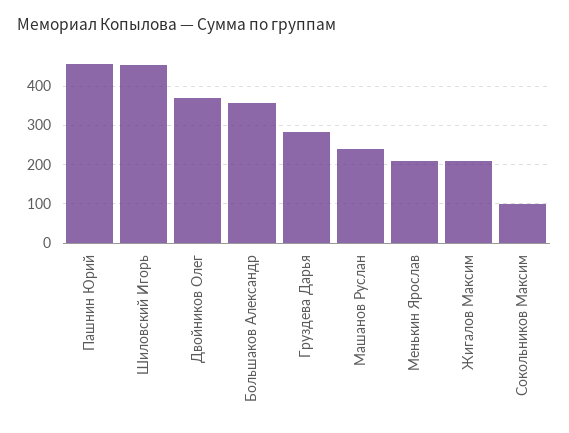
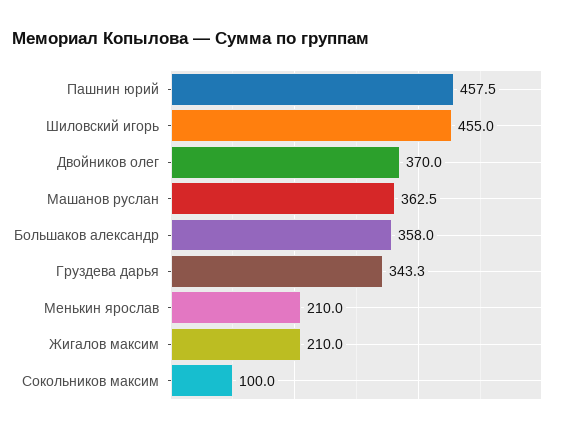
Груздева Дарья: 280 -> 343.3
Машанов Руслан: 240 -> 362.5

